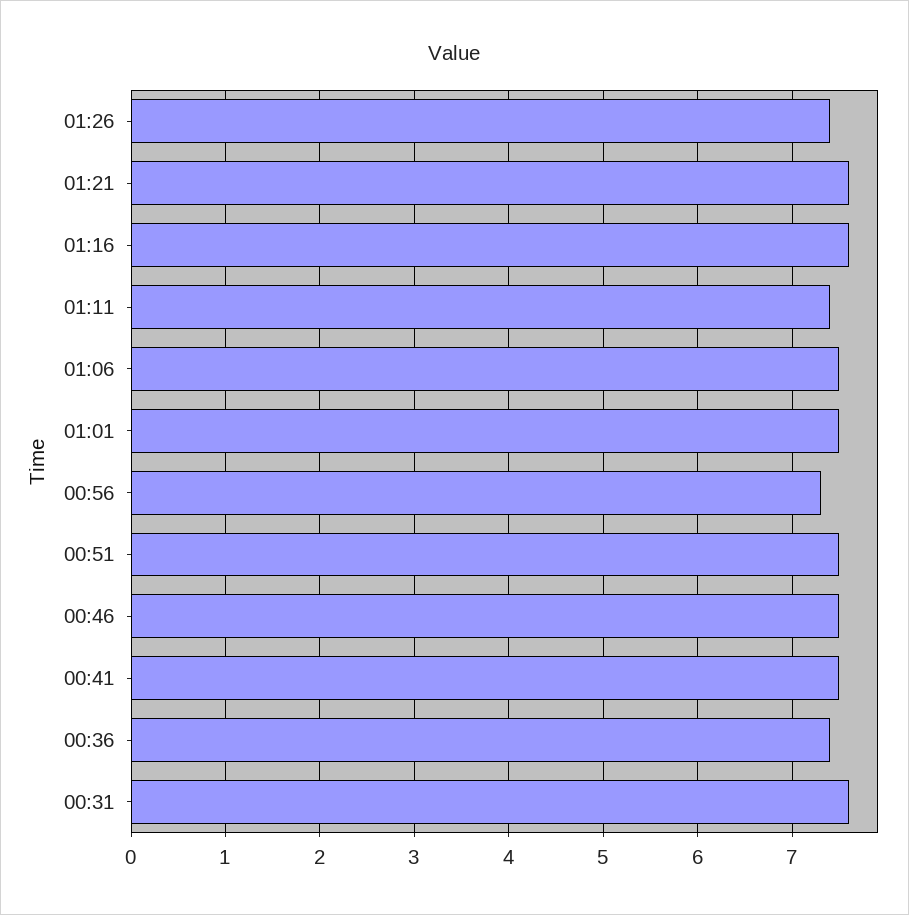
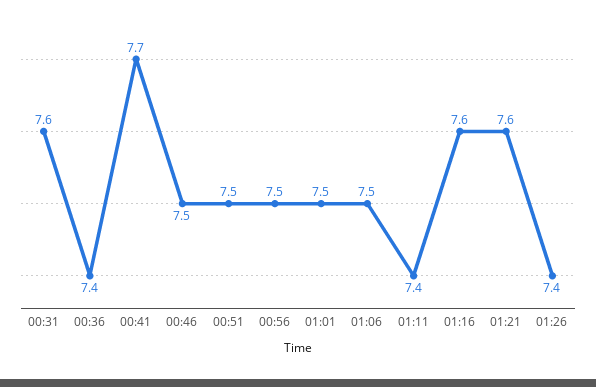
00:56: 7.3 -> 7.5
00:41: 7.5 -> 7.7

